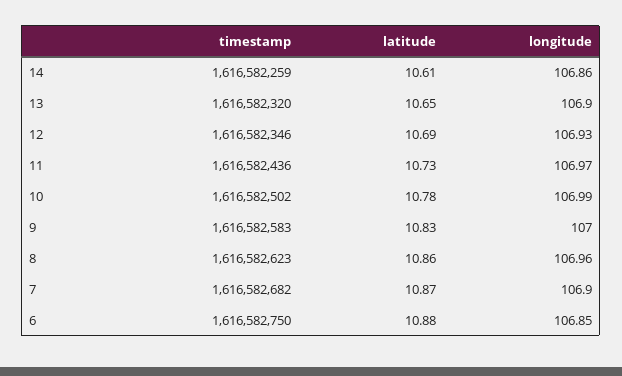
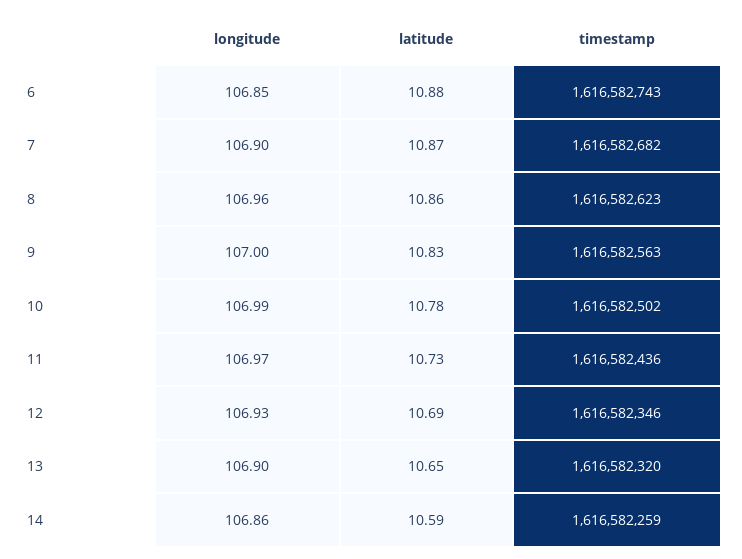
latitude, 14: 10.61 -> 10.59
timestamp, 9: 1616582583 -> 1616582563
timestamp, 6: 1616582750 -> 1616582743

